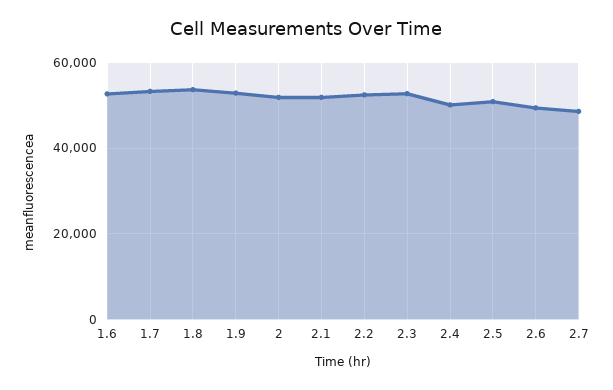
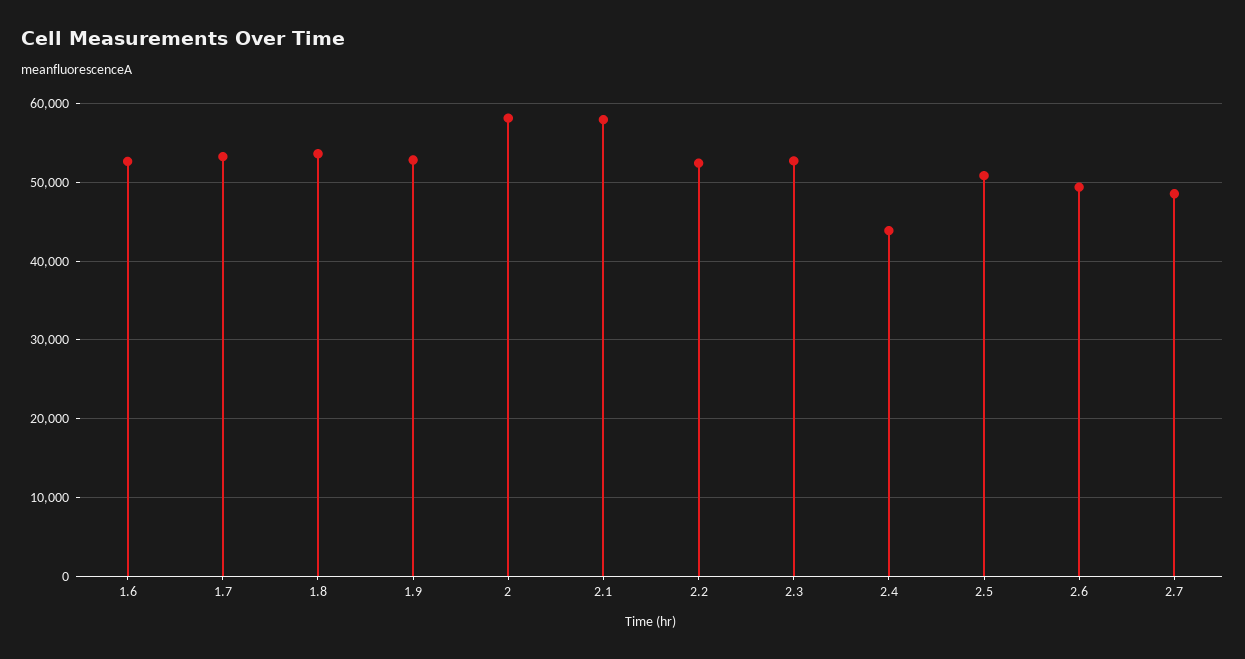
2: 52000 -> 58000
2.1: 52000 -> 58000
2.4: 50000 -> 44000

